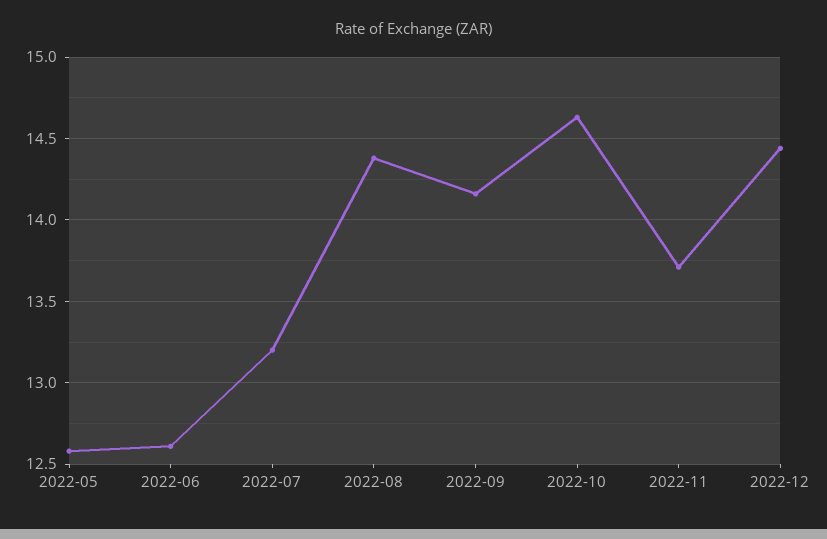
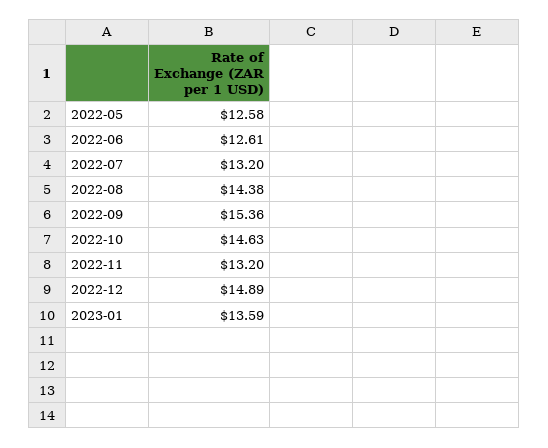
2022-09: 14.15 -> 15.36
2022-11: 13.7 -> 13.2
2022-12: 14.45 -> 14.89
2023-01: none -> 13.59

